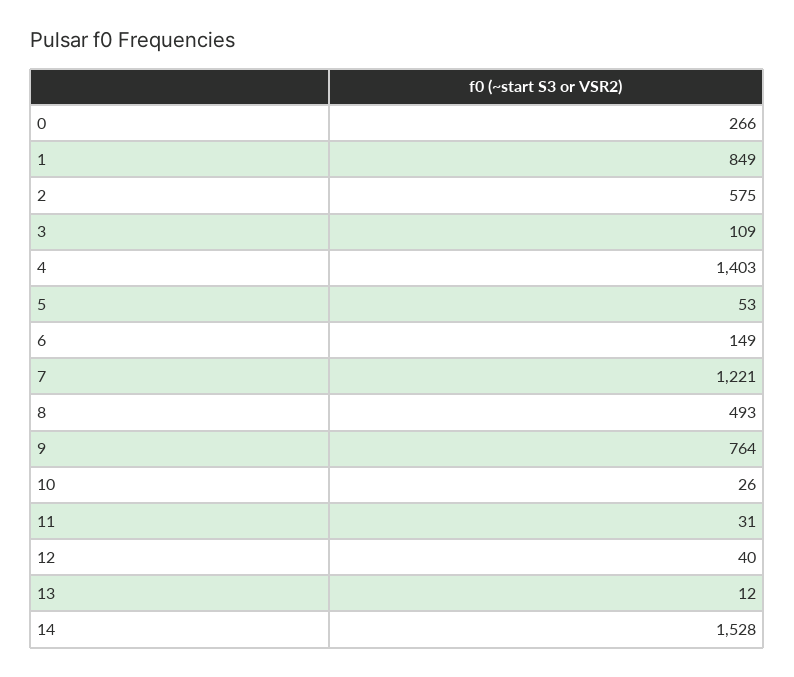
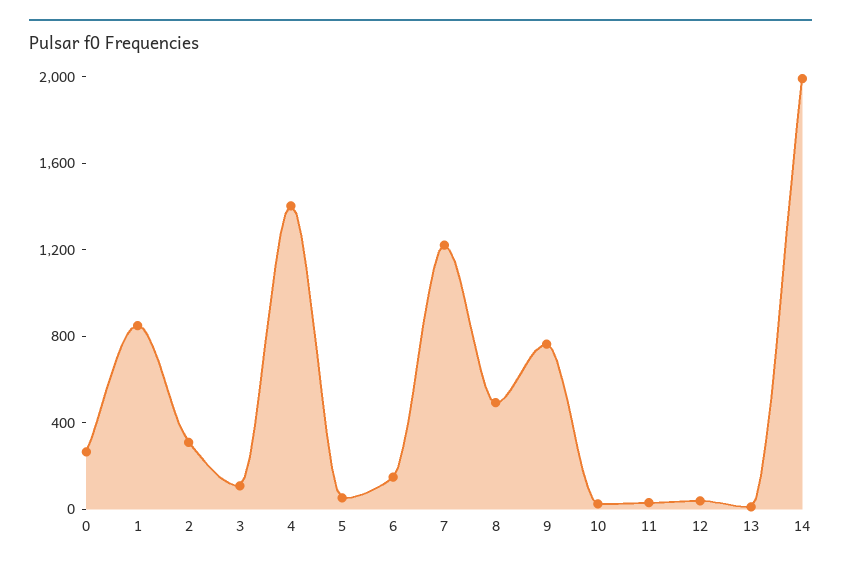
2: 575 -> 300
14: 1528 -> 2000

